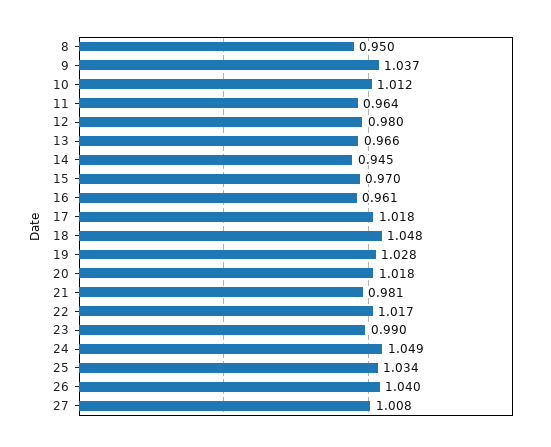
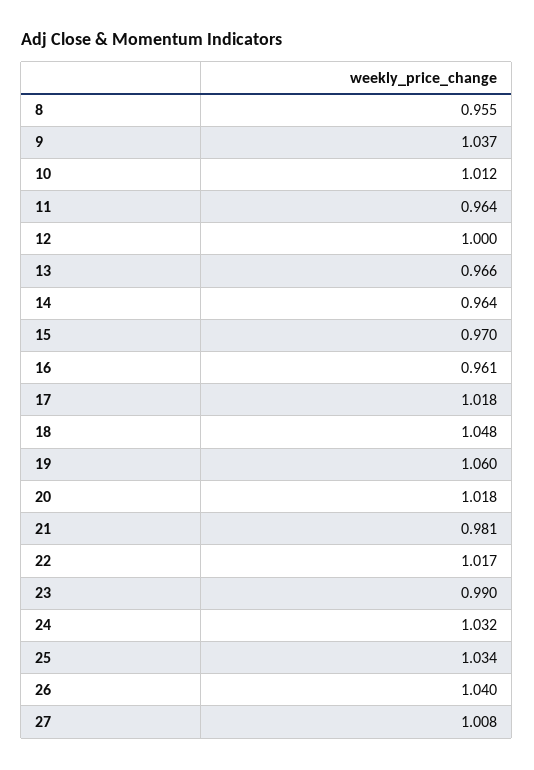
8: 0.95 -> 0.955
12: 0.98 -> 1
14: 0.945 -> 0.964
19: 1.028 -> 1.06
24: 1.049 -> 1.032

